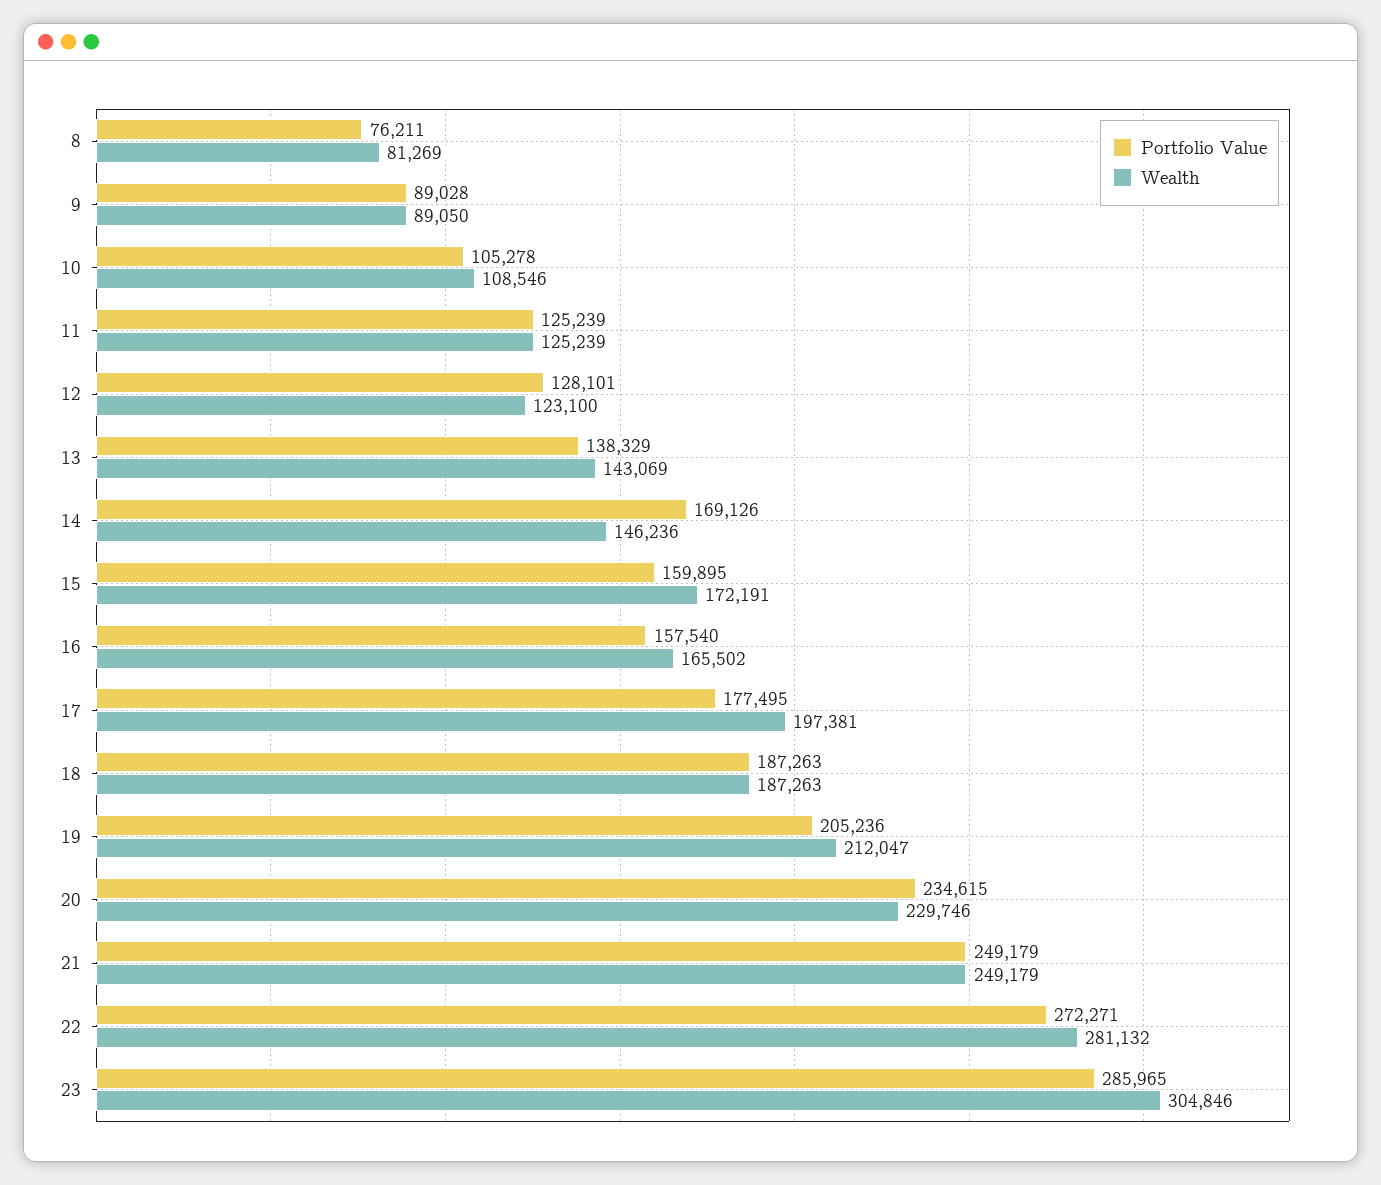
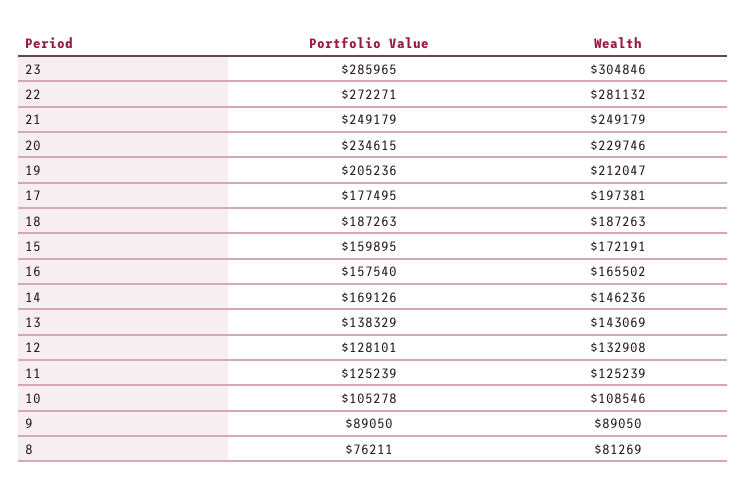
Portfolio Value, 9: 89028 -> 89050
Wealth, 12: 123100 -> 132908

